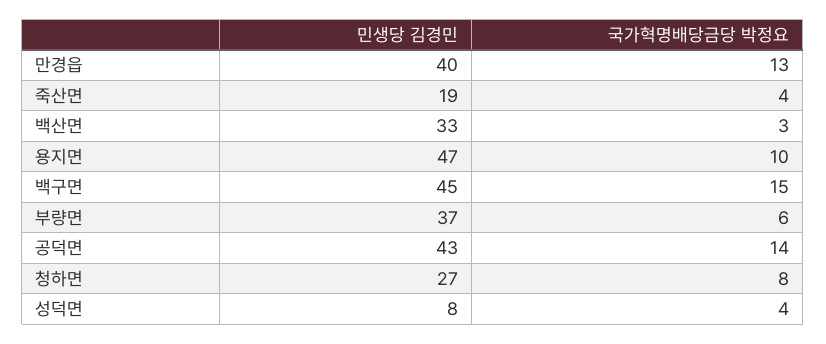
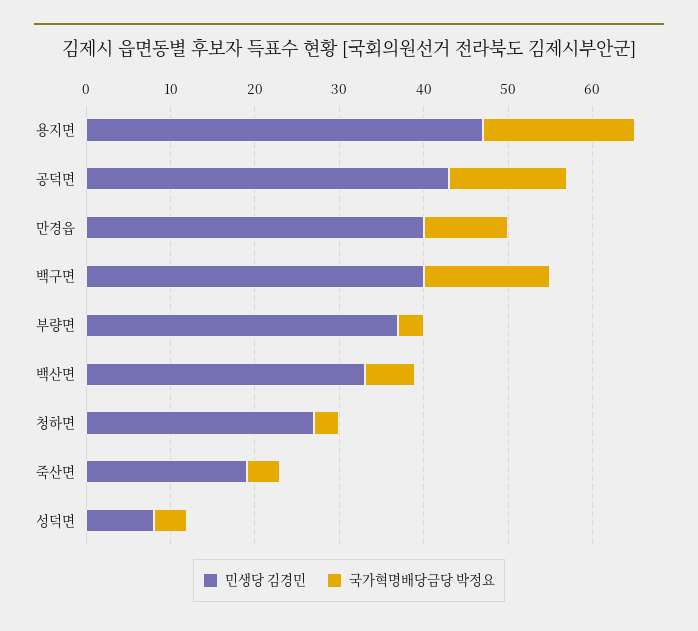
국가혁명배당금당 박정요, 만경읍: 13 -> 10
국가혁명배당금당 박정요, 백산면: 3 -> 6
국가혁명배당금당 박정요, 용지면: 10 -> 18
민생당 김경민, 백구면: 45 -> 40
국가혁명배당금당 박정요, 부량면: 6 -> 3
국가혁명배당금당 박정요, 청하면: 8 -> 3

